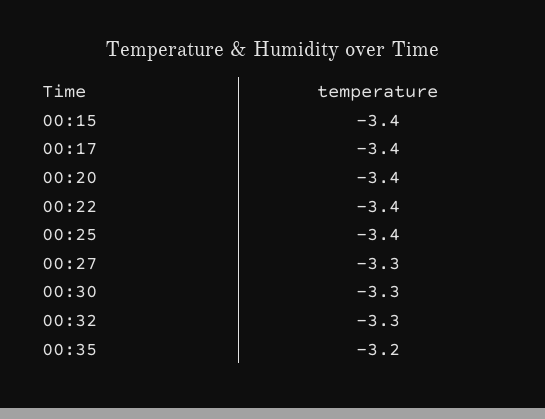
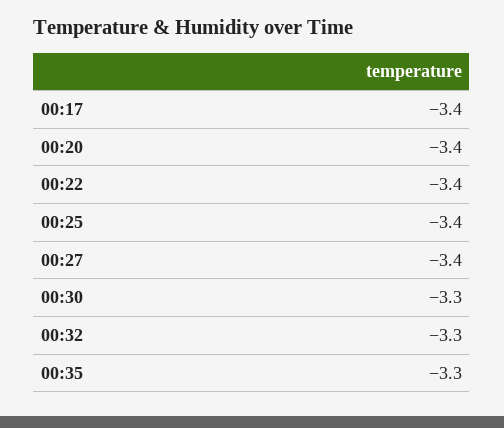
00:15: -3.4 -> none
00:27: -3.3 -> -3.4
00:35: -3.2 -> -3.3

